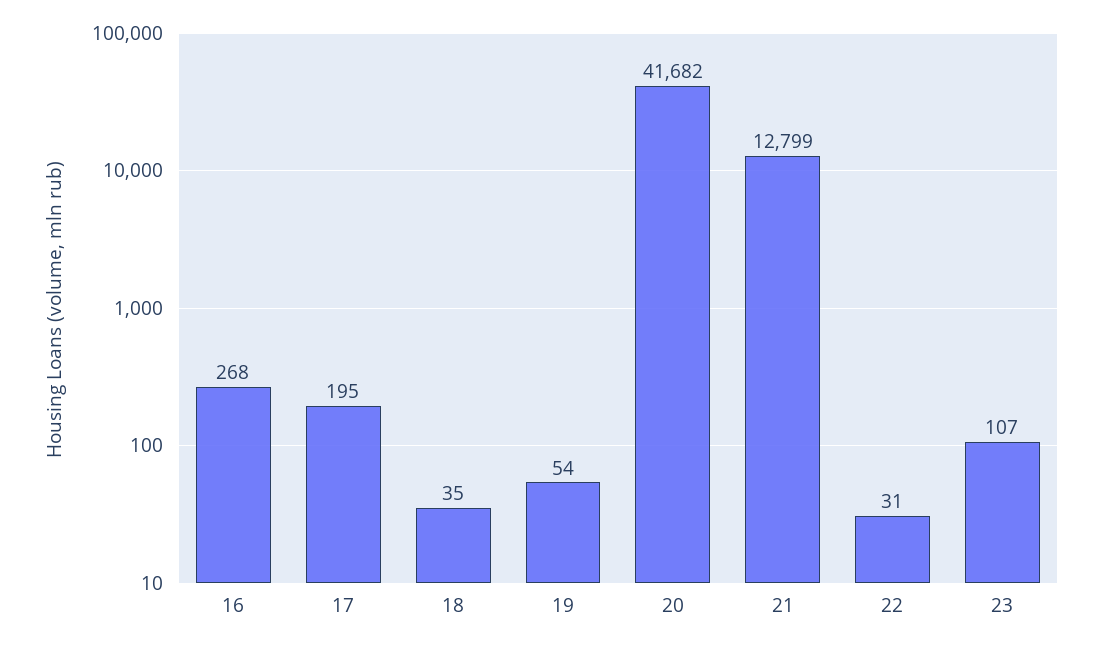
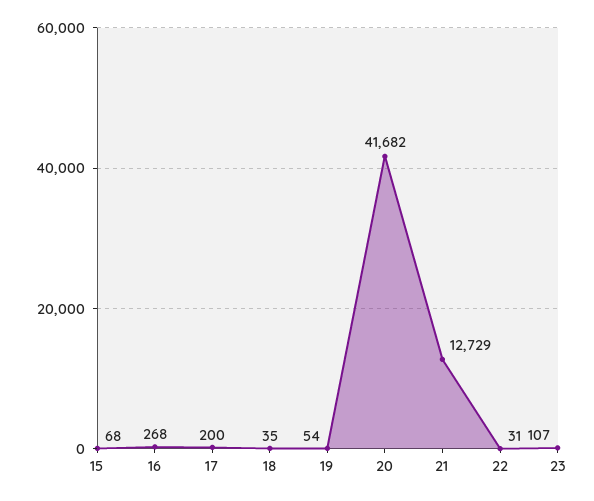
17: 195 -> 200
21: 12799 -> 12729
15: none -> 68

